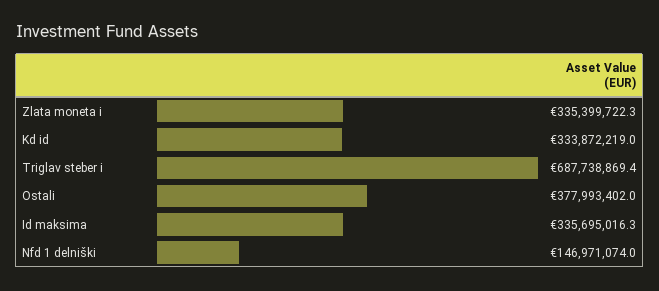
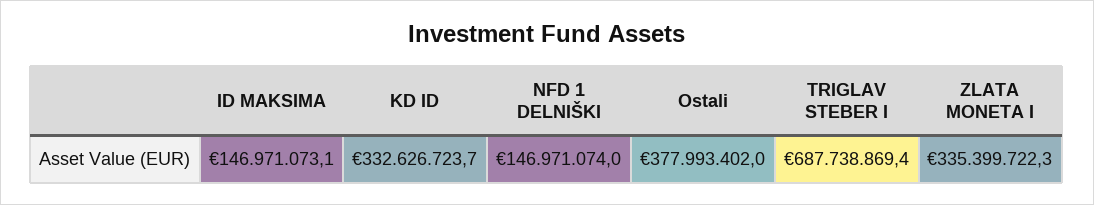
Kd id: 333872219 -> 332626723.7
Id maksima: 335695016.3 -> 146971073.1

